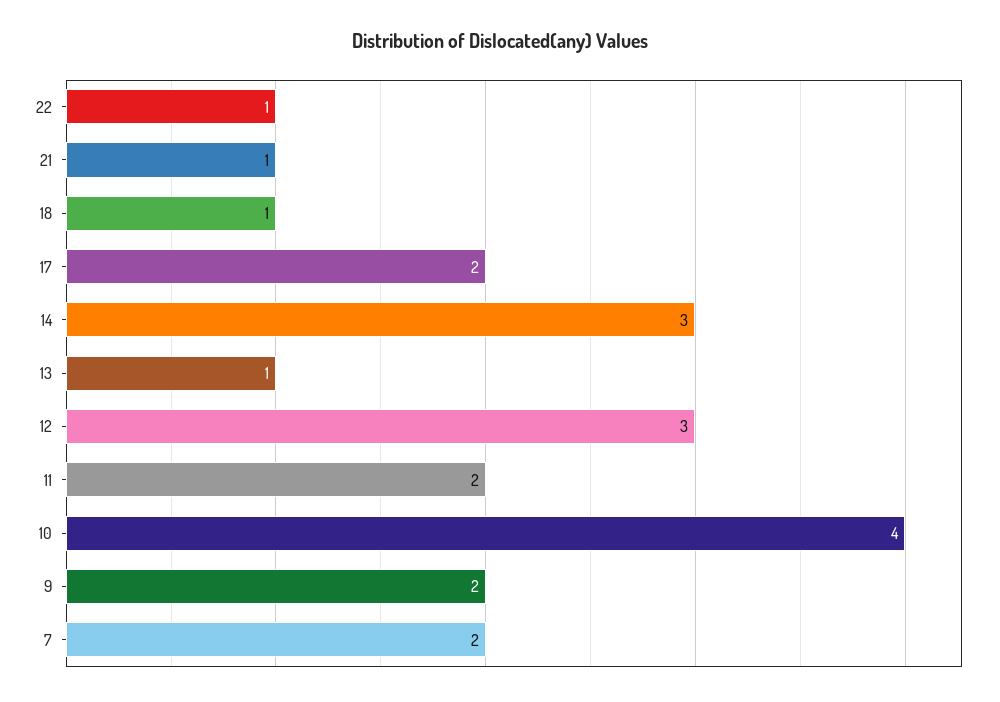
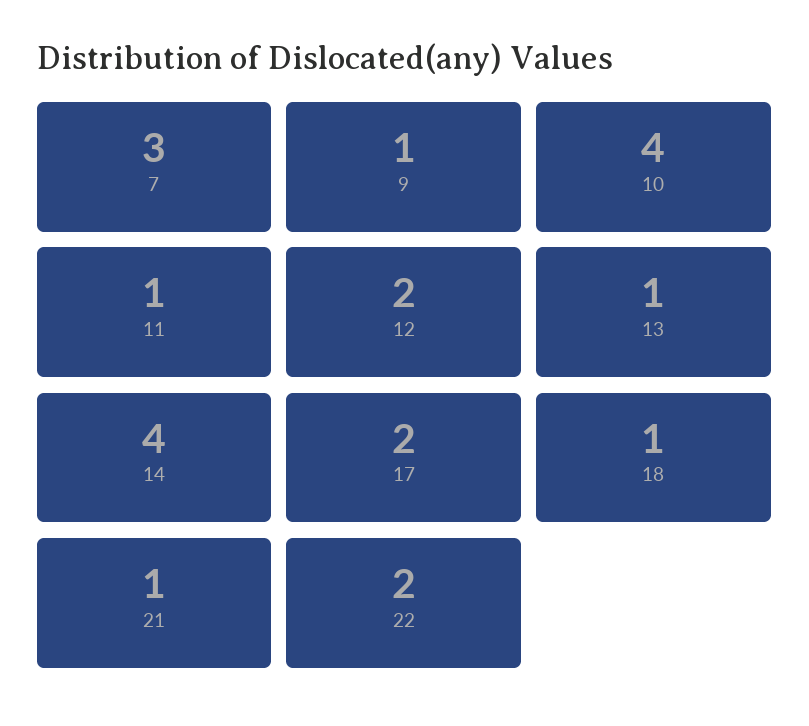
22: 1 -> 2
14: 3 -> 4
12: 3 -> 2
11: 2 -> 1
9: 2 -> 1
7: 2 -> 3

